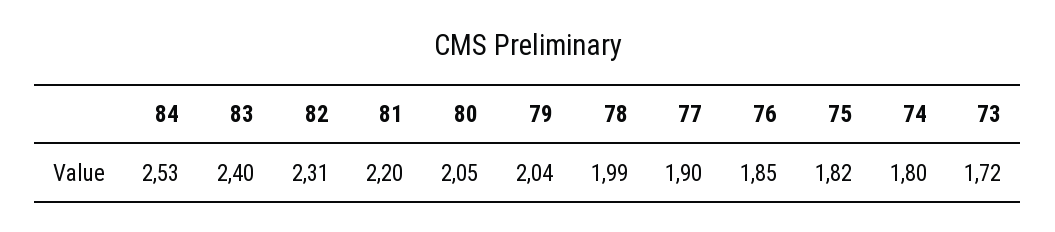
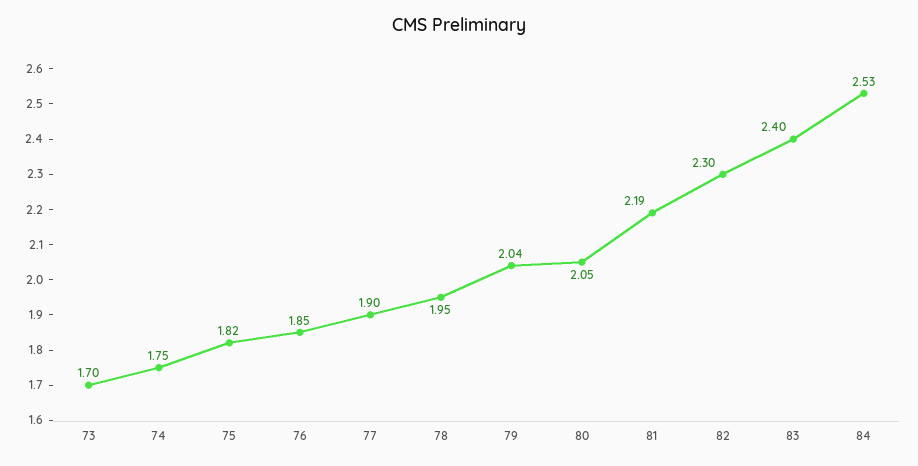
82: 2.31 -> 2.3
81: 2.2 -> 2.19
78: 1.99 -> 1.95
74: 1.8 -> 1.75
73: 1.72 -> 1.7

